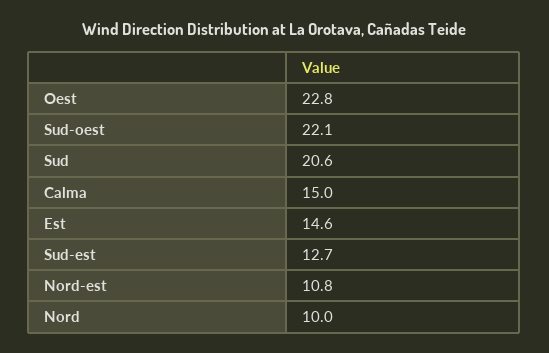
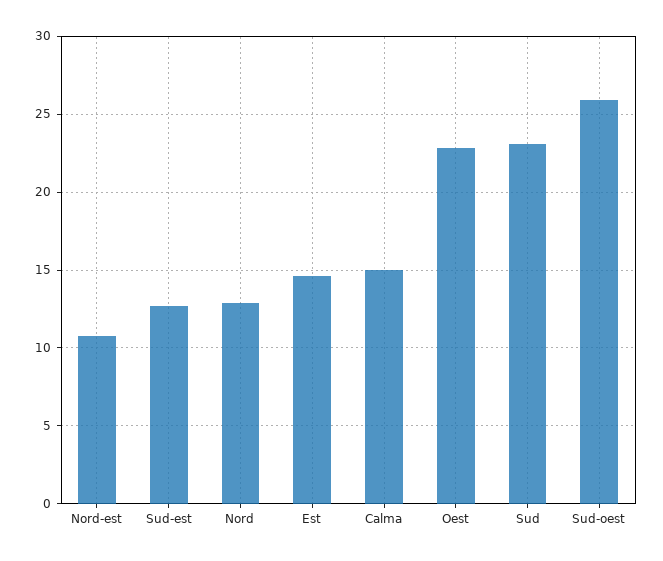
Sud-oest: 22.1 -> 26
Sud: 20.6 -> 23
Nord: 10 -> 13

